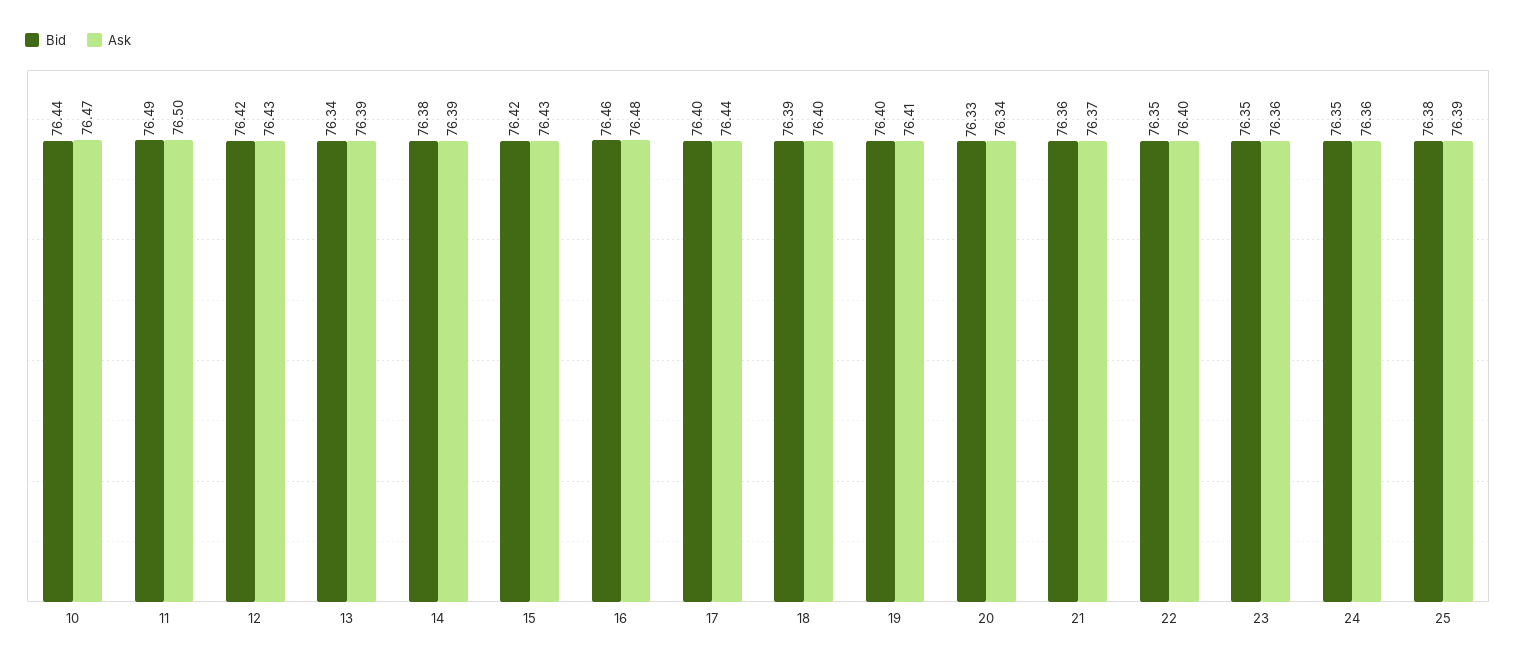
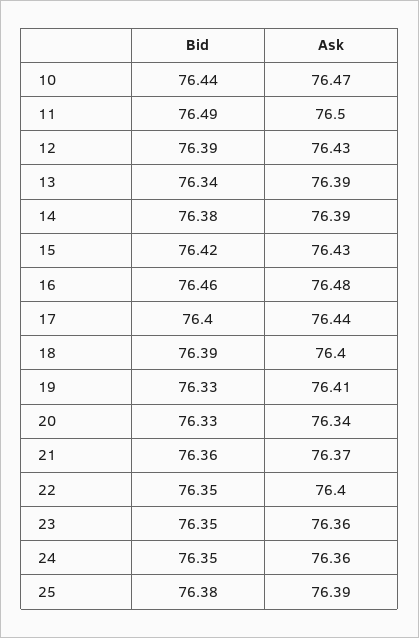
Bid, 12: 76.42 -> 76.39
Bid, 19: 76.4 -> 76.33

